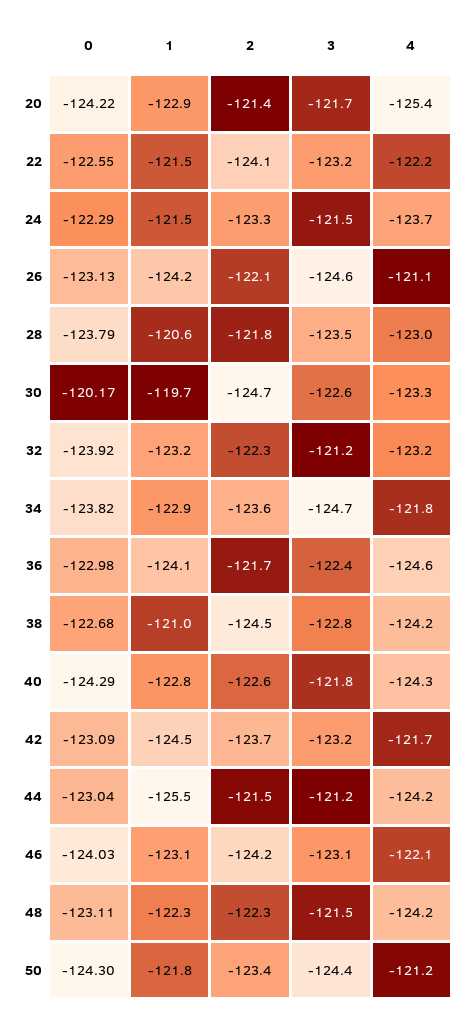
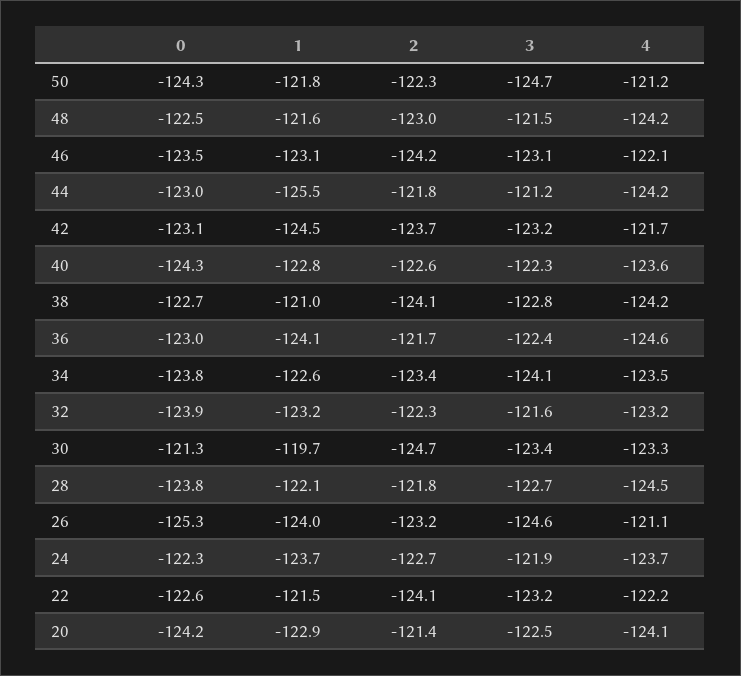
3, 20: -121.7 -> -122.5
4, 20: -125.4 -> -124.1
1, 24: -121.5 -> -123.7
2, 24: -123.3 -> -122.7
3, 24: -121.5 -> -121.9
0, 26: -123.13 -> -125.3
1, 26: -124.2 -> -124
2, 26: -122.1 -> -123.2
1, 28: -120.6 -> -122.1
3, 28: -123.5 -> -122.7
4, 28: -123 -> -124.5
0, 30: -120.17 -> -121.3
3, 30: -122.6 -> -123.4
3, 32: -121.2 -> -121.6
1, 34: -122.9 -> -122.6
2, 34: -123.6 -> -123.4
3, 34: -124.7 -> -124.1
4, 34: -121.8 -> -123.5
2, 38: -124.5 -> -124.1
3, 40: -121.8 -> -122.3
4, 40: -124.3 -> -123.6
2, 44: -121.5 -> -121.8
0, 46: -124.03 -> -123.5
0, 48: -123.11 -> -122.5
1, 48: -122.3 -> -121.6
2, 48: -122.3 -> -123
2, 50: -123.4 -> -122.3
3, 50: -124.4 -> -124.7

